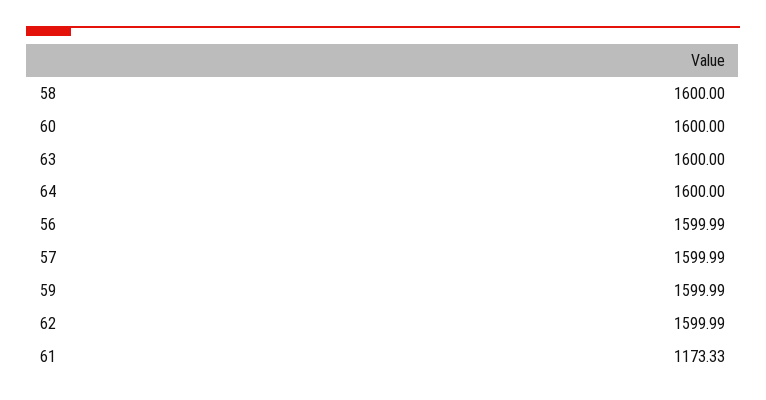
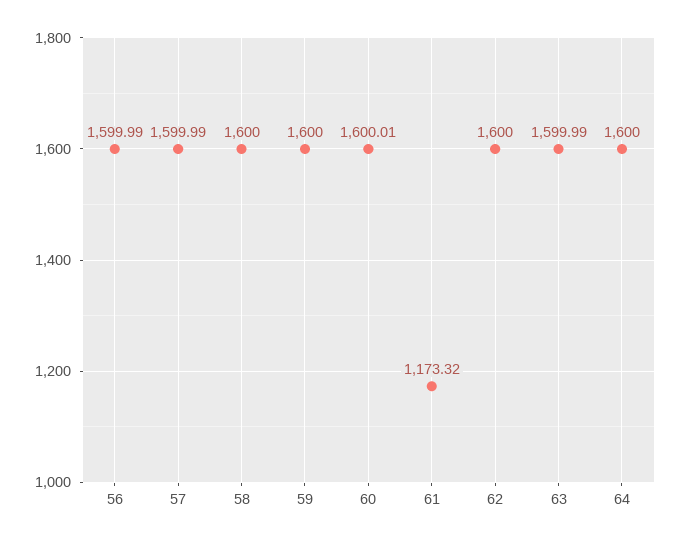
60: 1600 -> 1600.01
63: 1600 -> 1599.99
59: 1599.99 -> 1600
62: 1599.99 -> 1600
61: 1173.33 -> 1173.32

